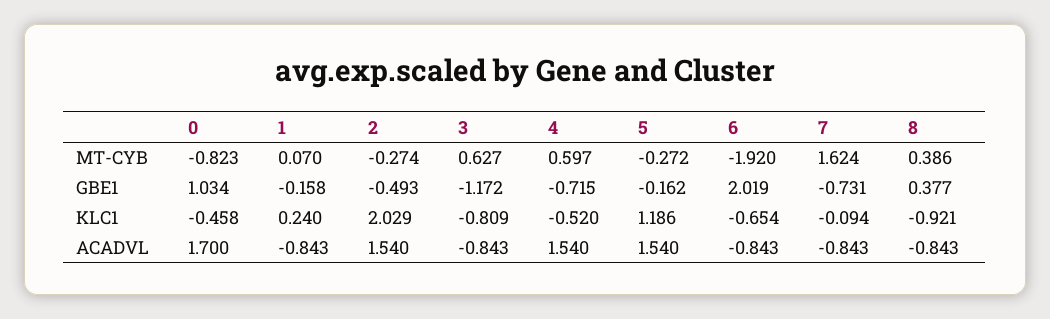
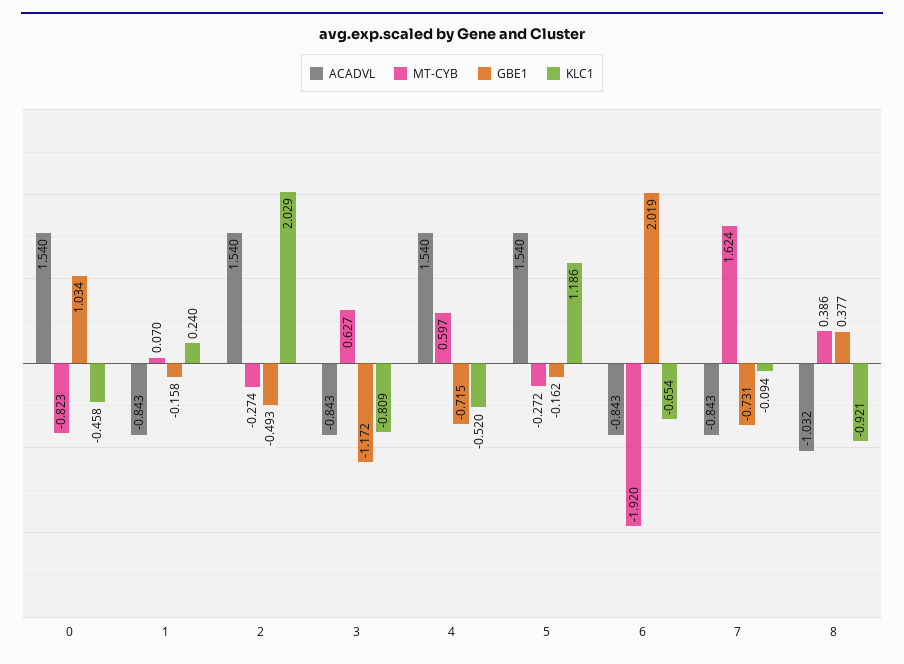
ACADVL, 0: 1.7 -> 1.54
ACADVL, 8: -0.843 -> -1.032

